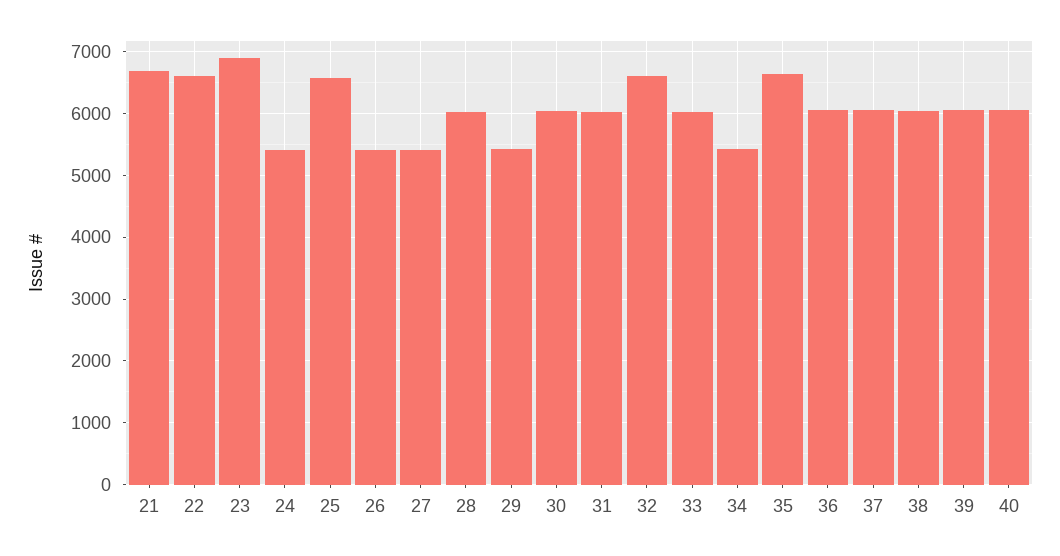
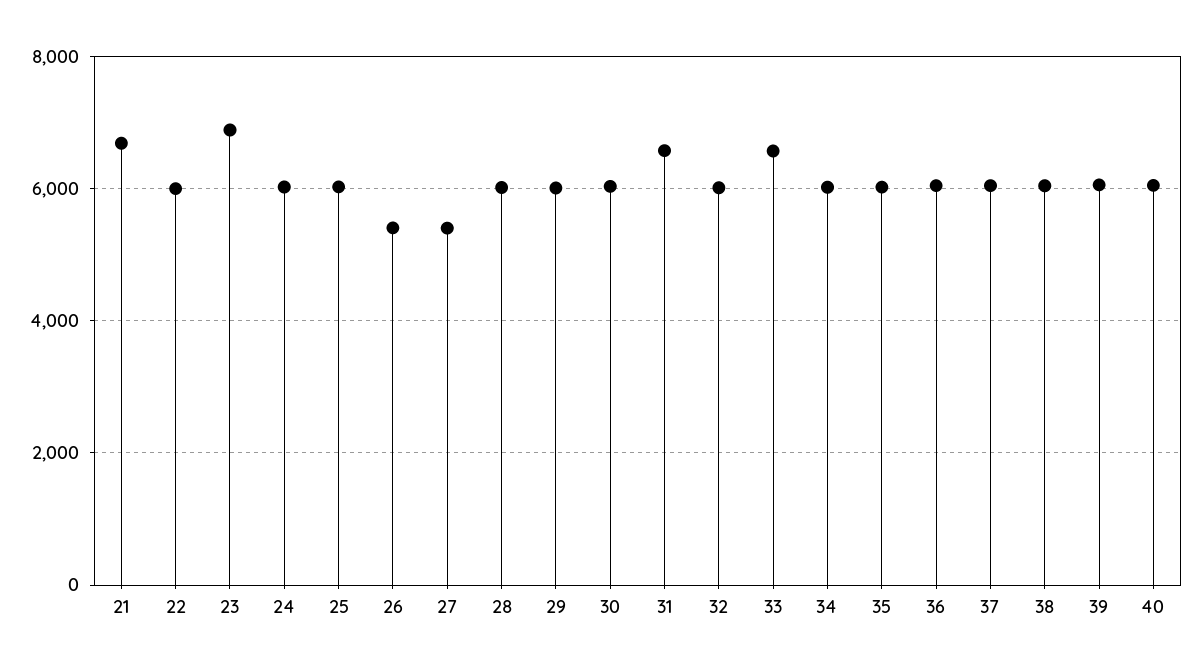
22: 6600 -> 6000
24: 5400 -> 6000
25: 6600 -> 6000
29: 5400 -> 6000
31: 6000 -> 6600
32: 6600 -> 6000
33: 6000 -> 6600
34: 5400 -> 6000
35: 6600 -> 6000

